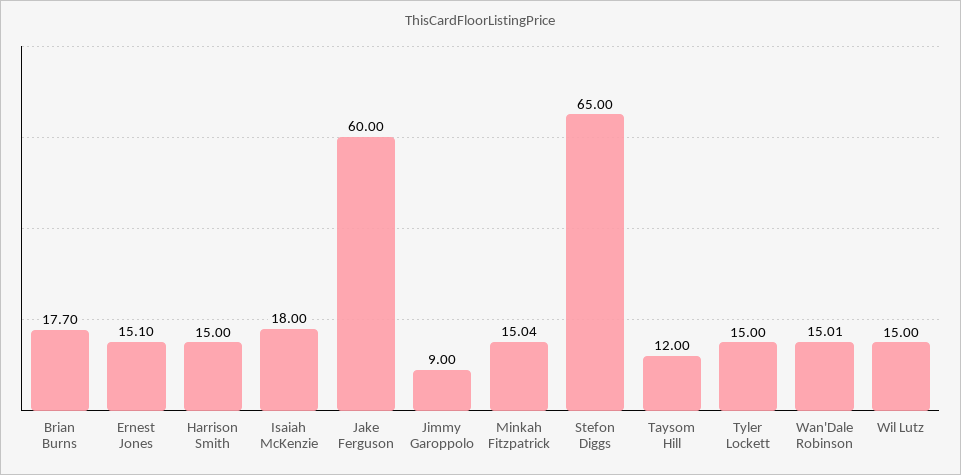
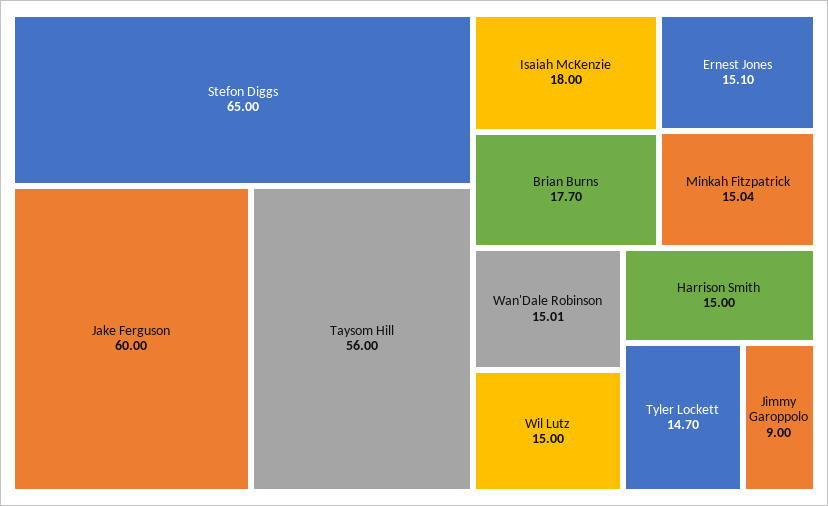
Taysom Hill: 12 -> 56
Tyler Lockett: 15 -> 14.7

